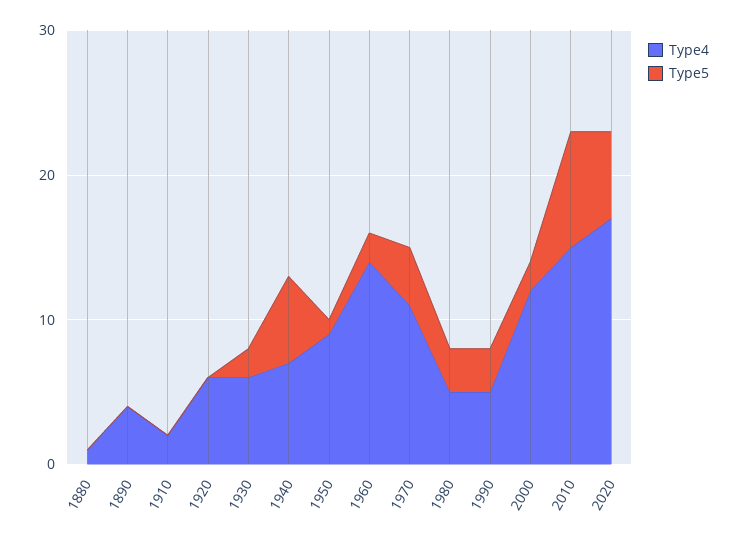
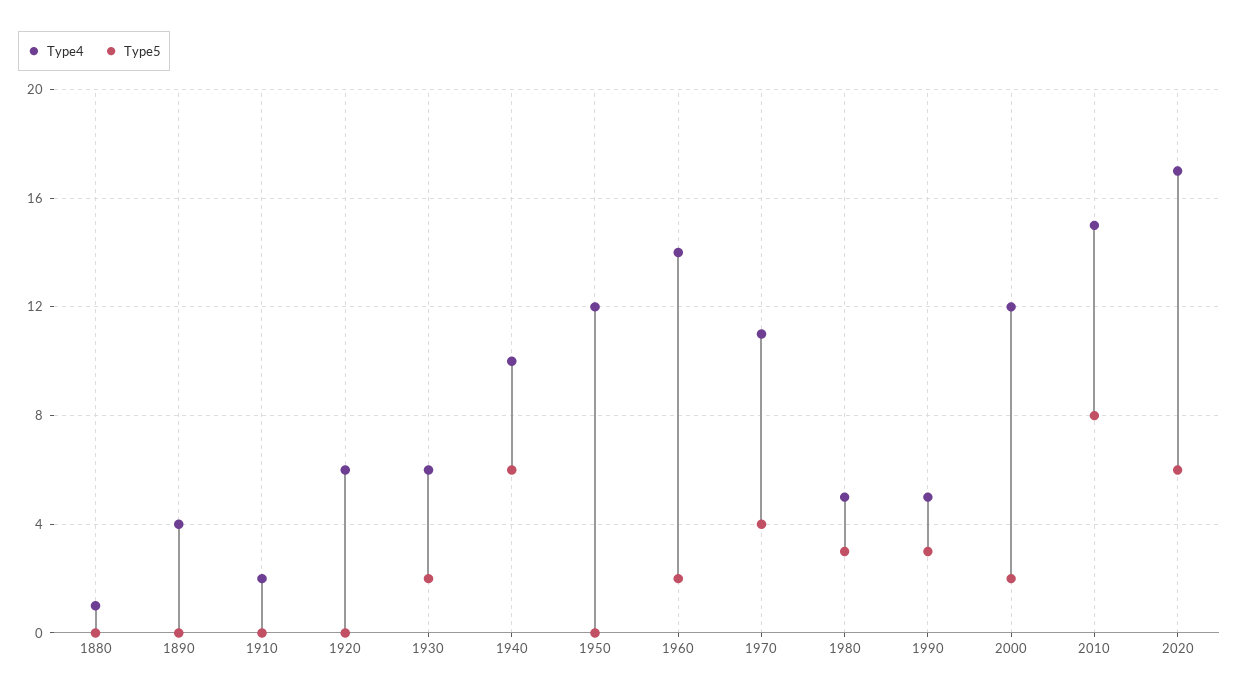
Type4, 1940: 7 -> 10
Type4, 1950: 9 -> 12
Type5, 1950: 1 -> 0

